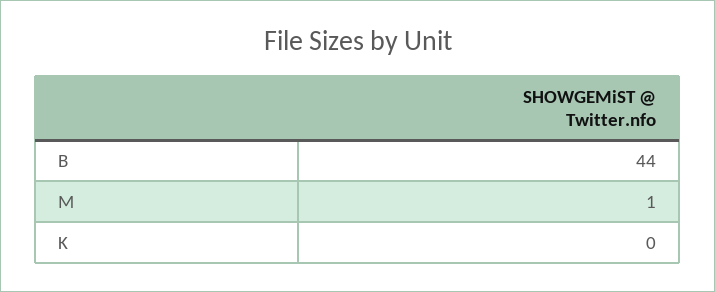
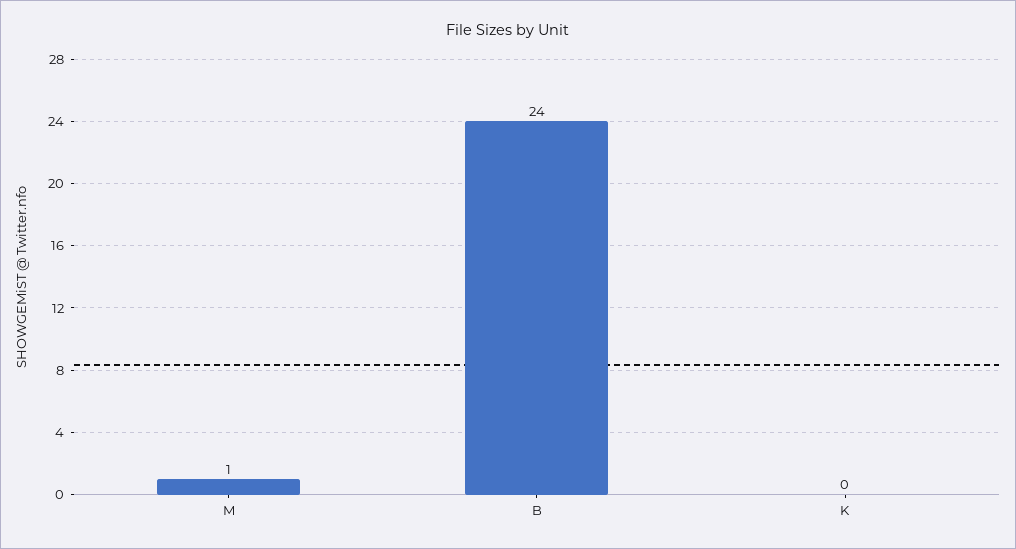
B: 44 -> 24

